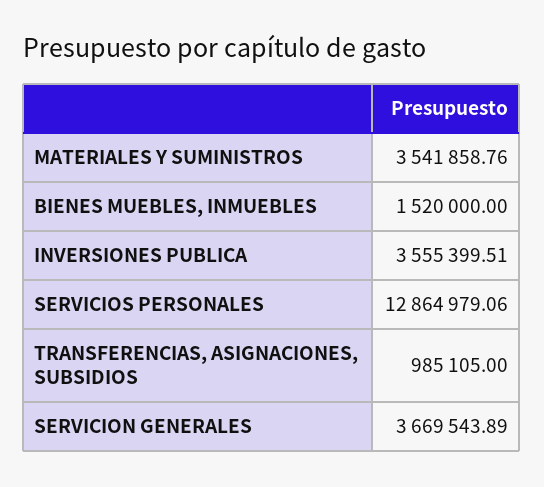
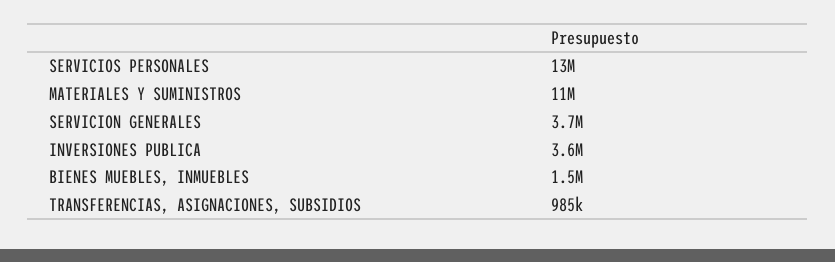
MATERIALES Y SUMINISTROS: 3541858.76 -> 11000000

